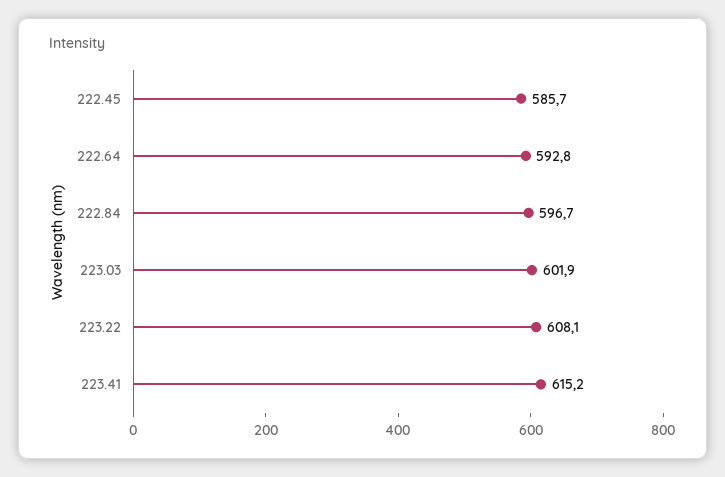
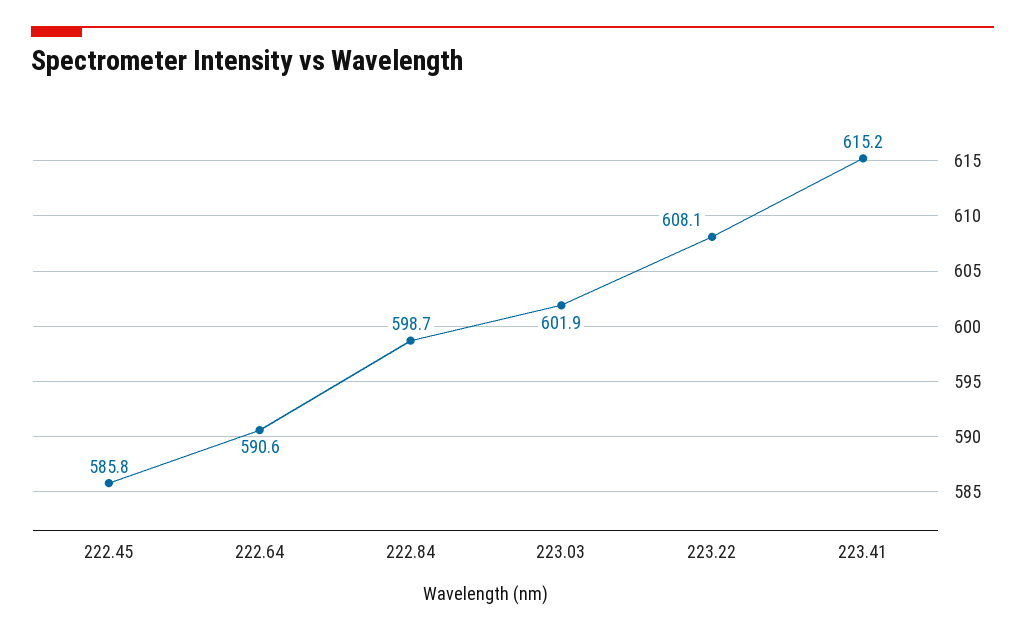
222.45: 585.7 -> 585.8
222.64: 592.8 -> 590.6
222.84: 596.7 -> 598.7

